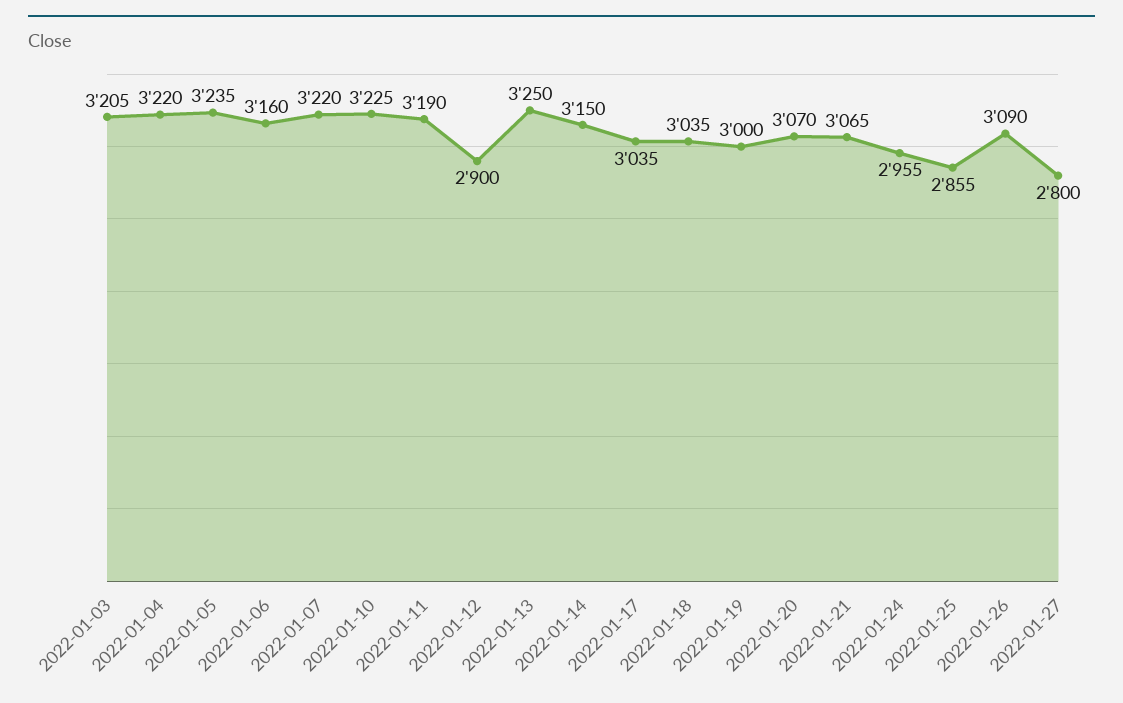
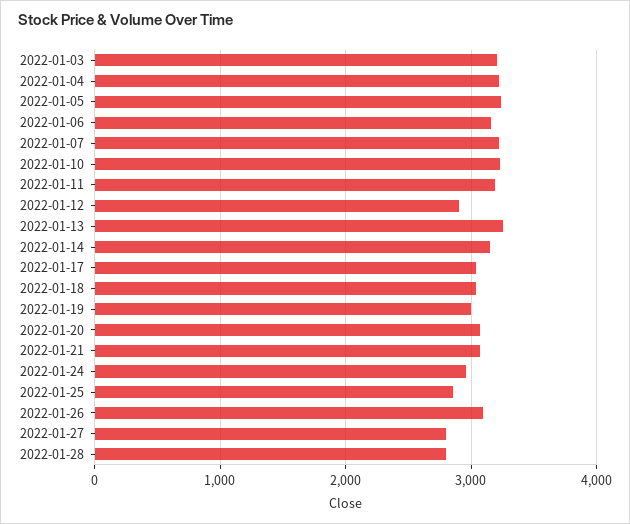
2022-01-28: none -> 2800

